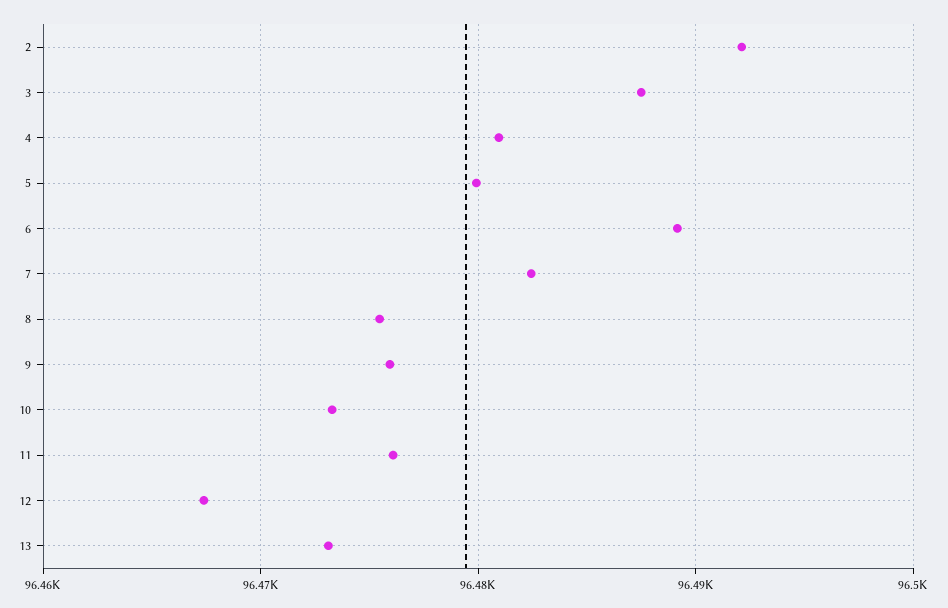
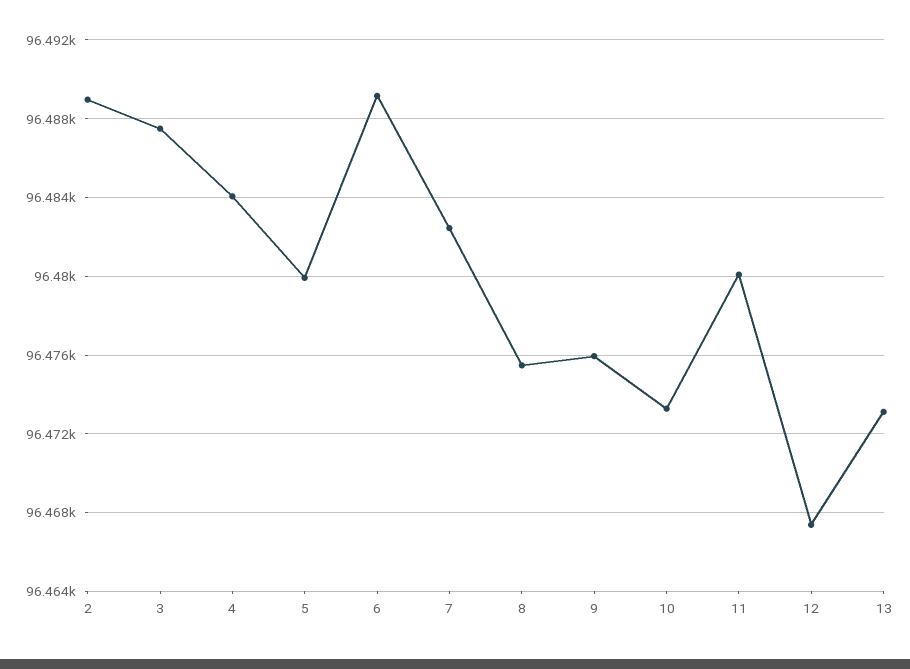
2: 96492 -> 96489
4: 96481 -> 96484
11: 96476 -> 96480

